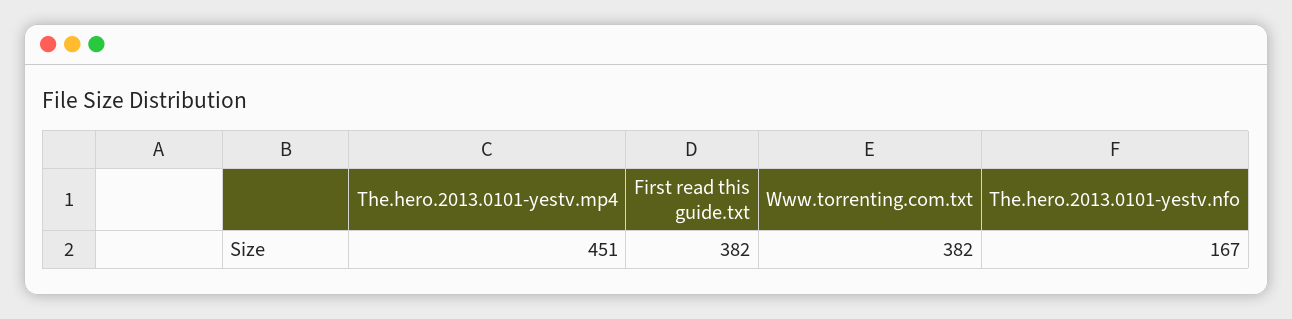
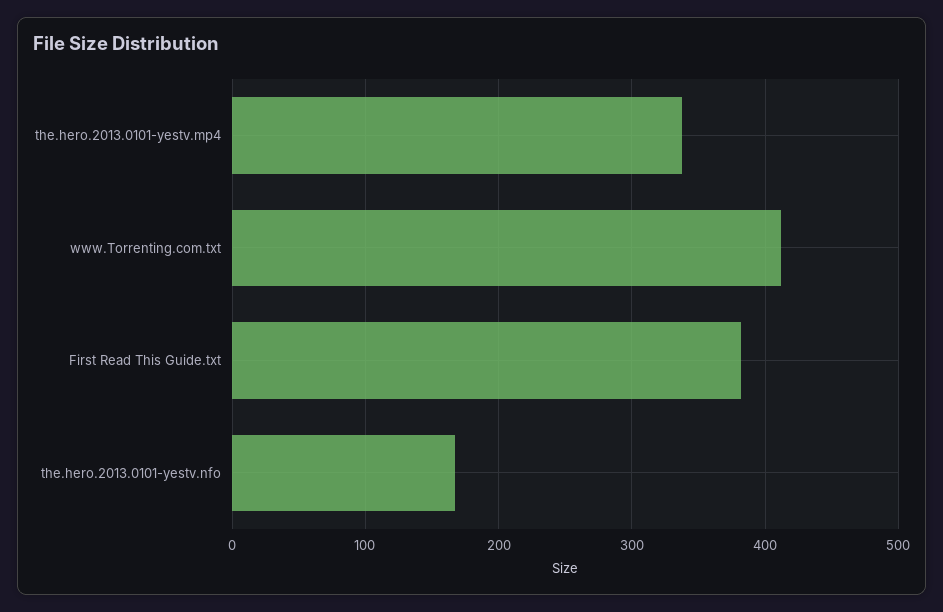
The.hero.2013.0101-yestv.mp4: 451 -> 340
Www.torrenting.com.txt: 382 -> 410

